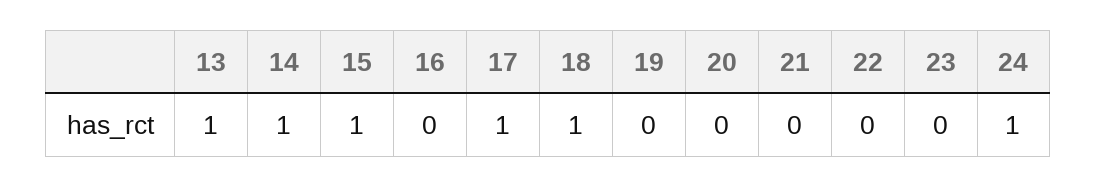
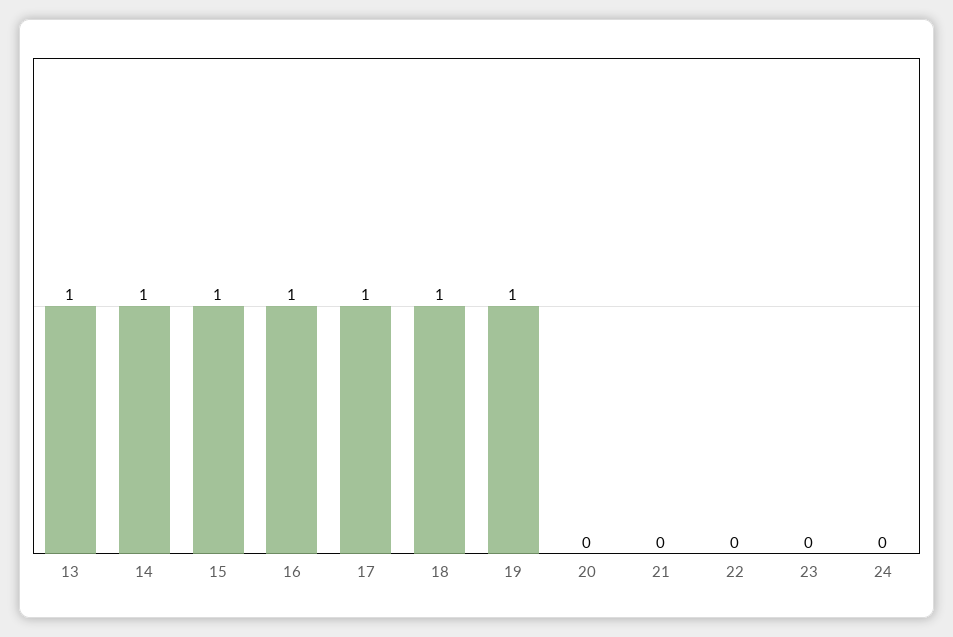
16: 0 -> 1
19: 0 -> 1
24: 1 -> 0

